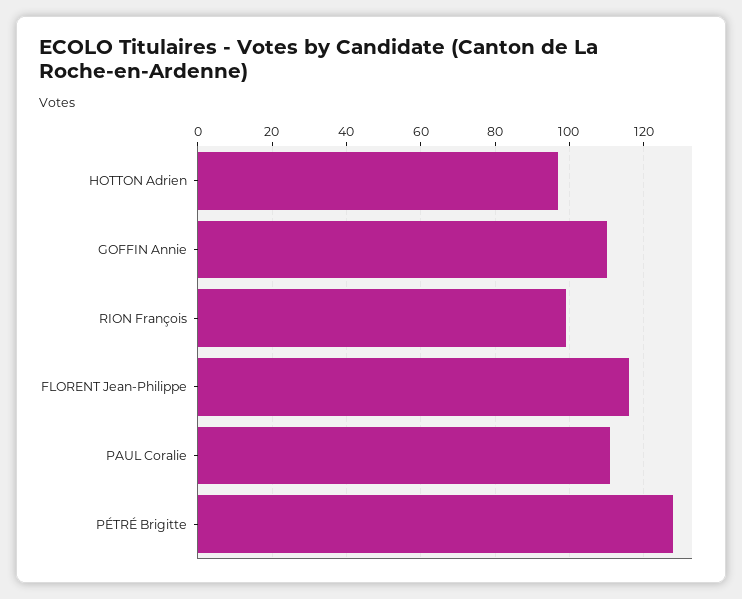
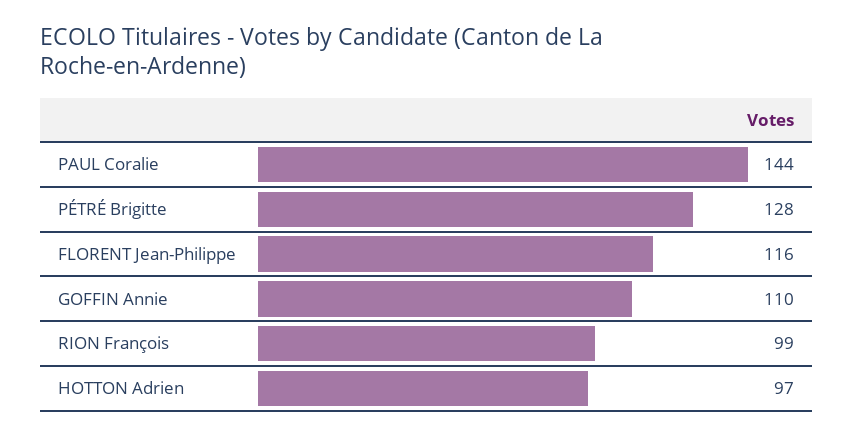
PAUL Coralie: 110 -> 144

